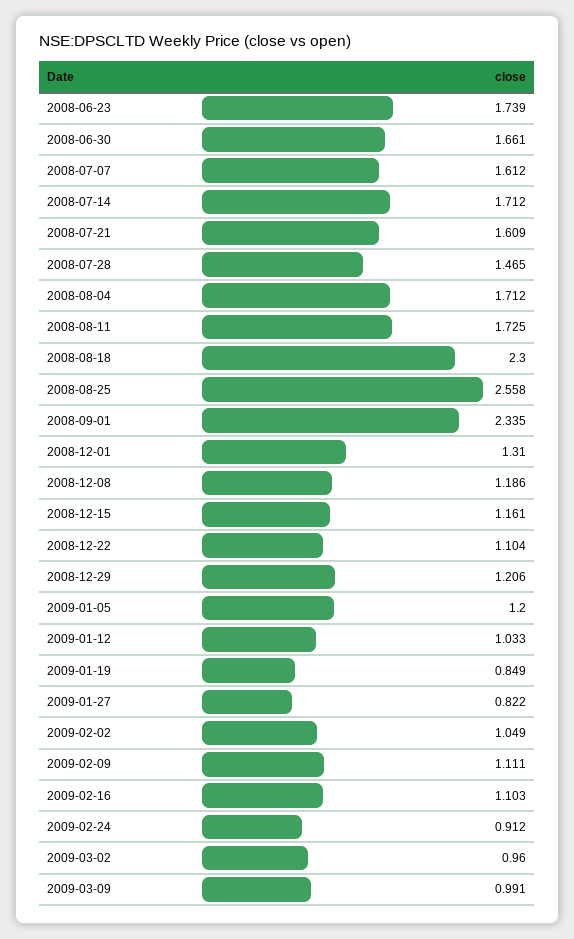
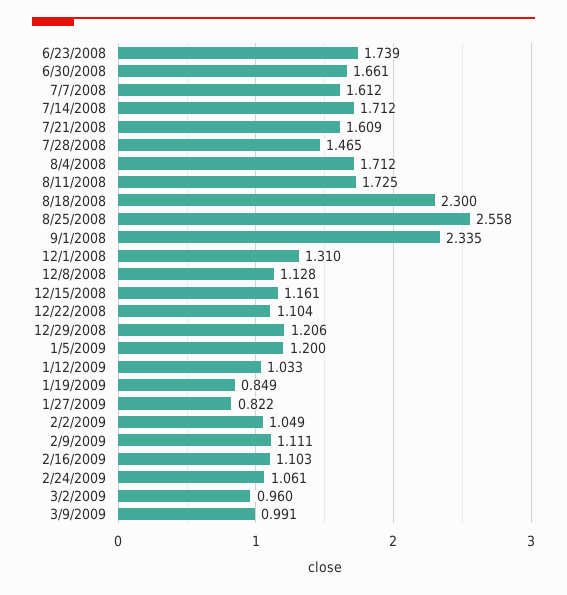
2008-12-08: 1.186 -> 1.128
2009-02-24: 0.912 -> 1.061

